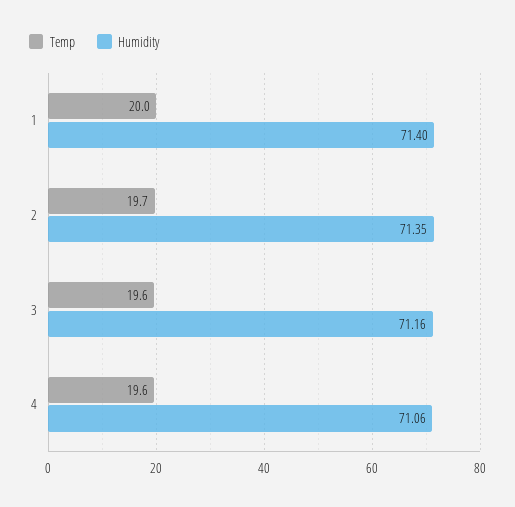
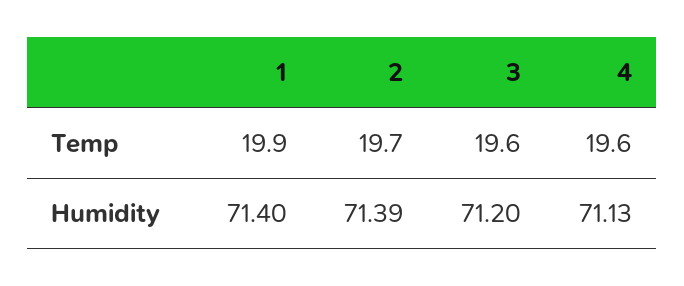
Temp, 1: 20 -> 19.9
Humidity, 2: 71.35 -> 71.39
Humidity, 3: 71.16 -> 71.2
Humidity, 4: 71.06 -> 71.13

